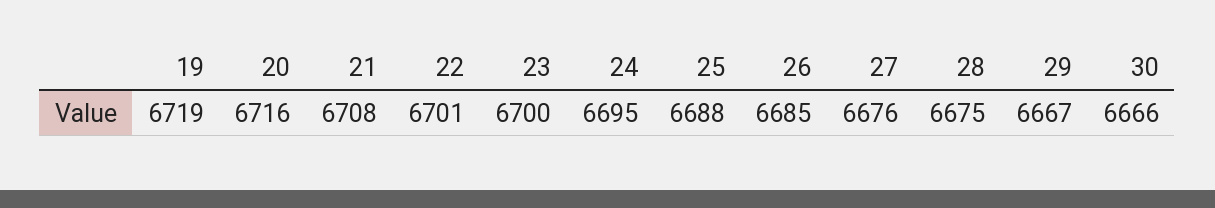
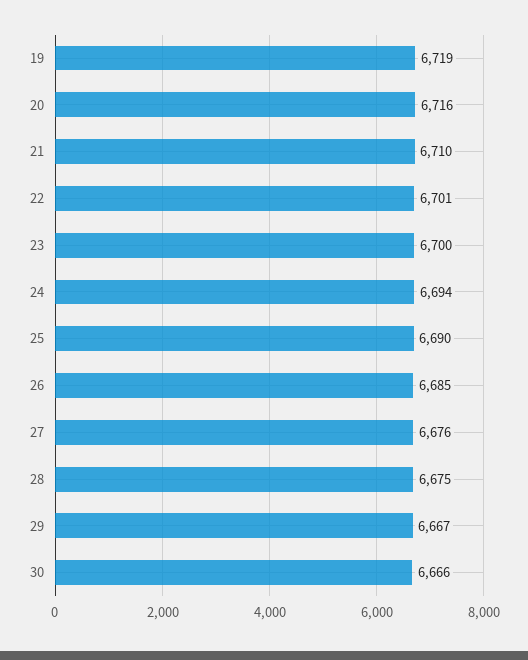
21: 6708 -> 6710
24: 6695 -> 6694
25: 6688 -> 6690

